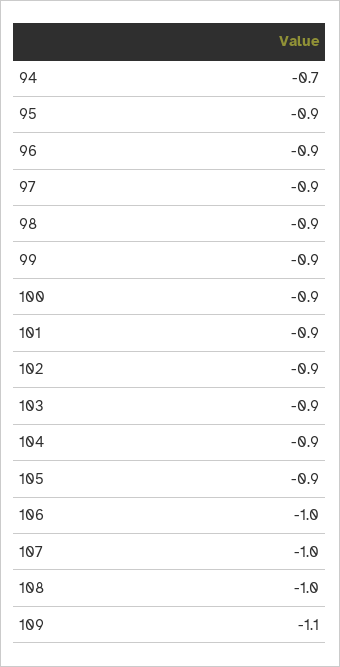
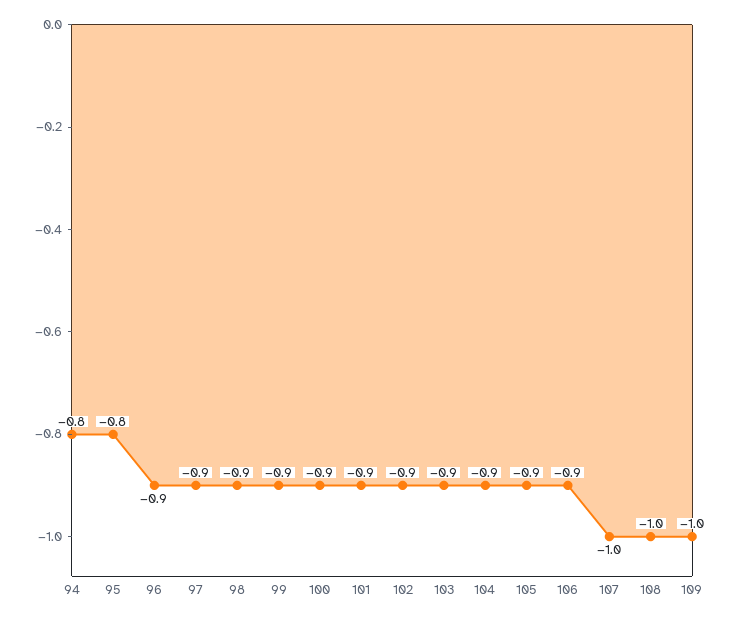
94: -0.7 -> -0.8
95: -0.9 -> -0.8
106: -1 -> -0.9
109: -1.1 -> -1

